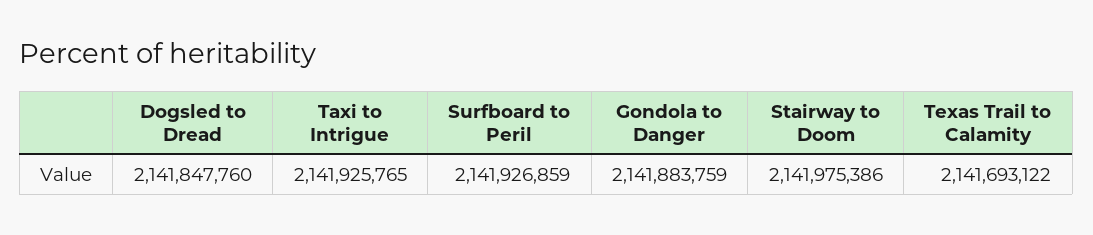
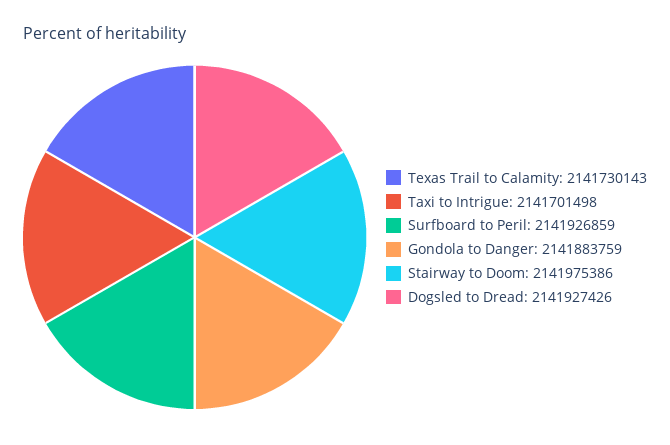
Dogsled to Dread: 2141847760 -> 2141927426
Taxi to Intrigue: 2141925765 -> 2141701498
Texas Trail to Calamity: 2141693122 -> 2141730143

